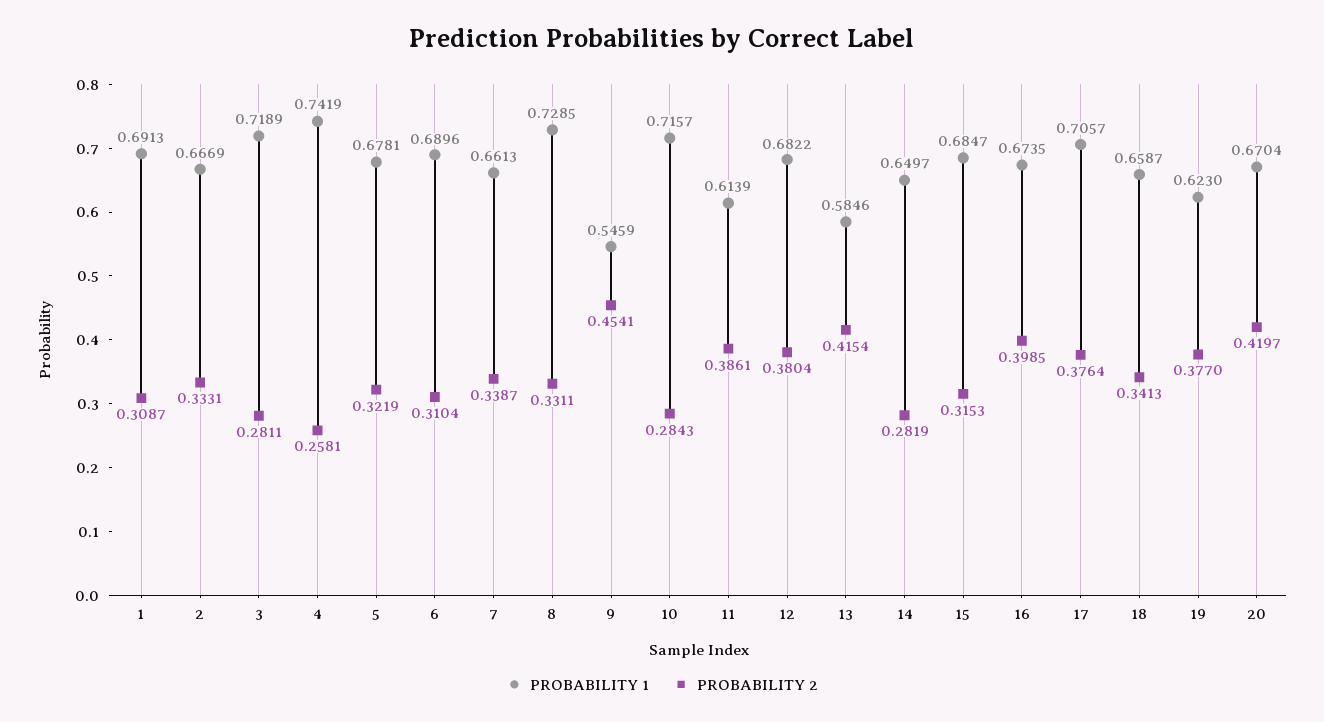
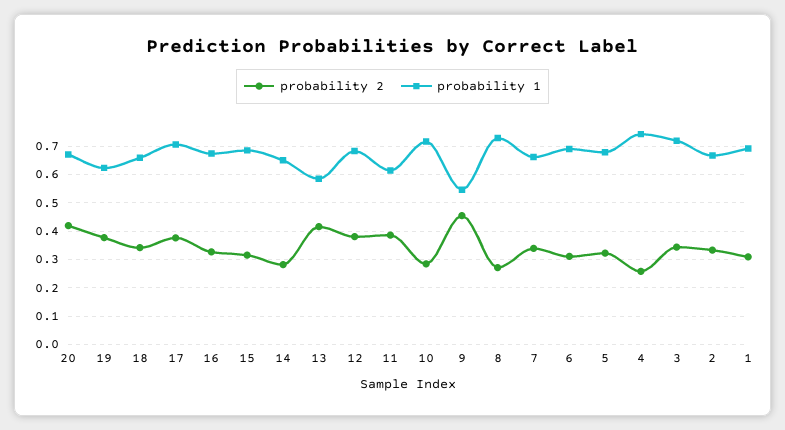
PROBABILITY 2, 3: 0.2811 -> 0.35
PROBABILITY 2, 8: 0.3311 -> 0.275
PROBABILITY 2, 16: 0.3985 -> 0.325

